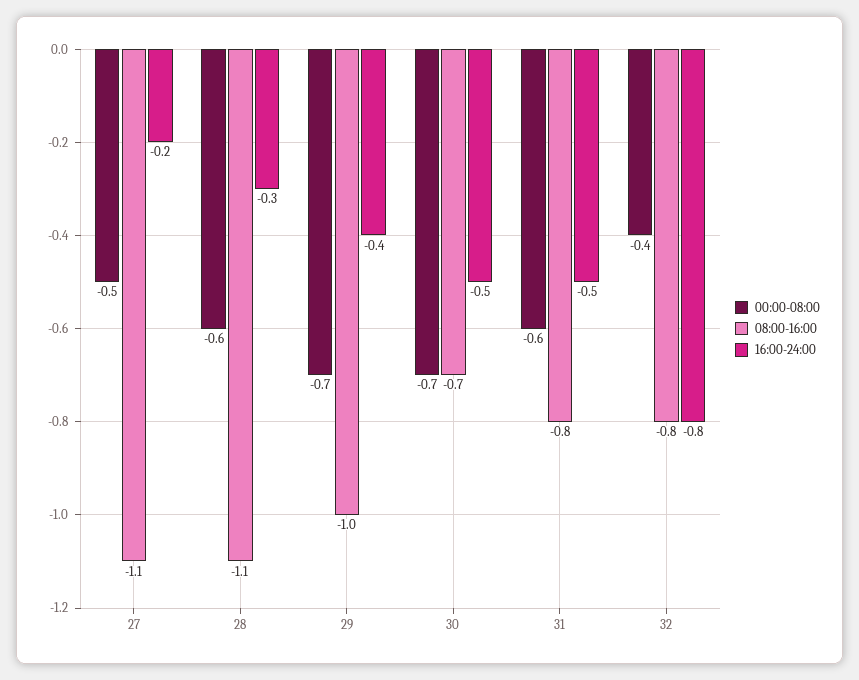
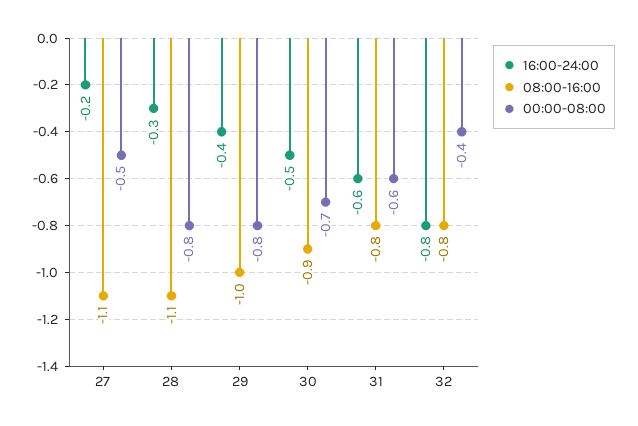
00:00-08:00, 28: -0.6 -> -0.8
00:00-08:00, 29: -0.7 -> -0.8
08:00-16:00, 30: -0.7 -> -0.9
16:00-24:00, 31: -0.5 -> -0.6

